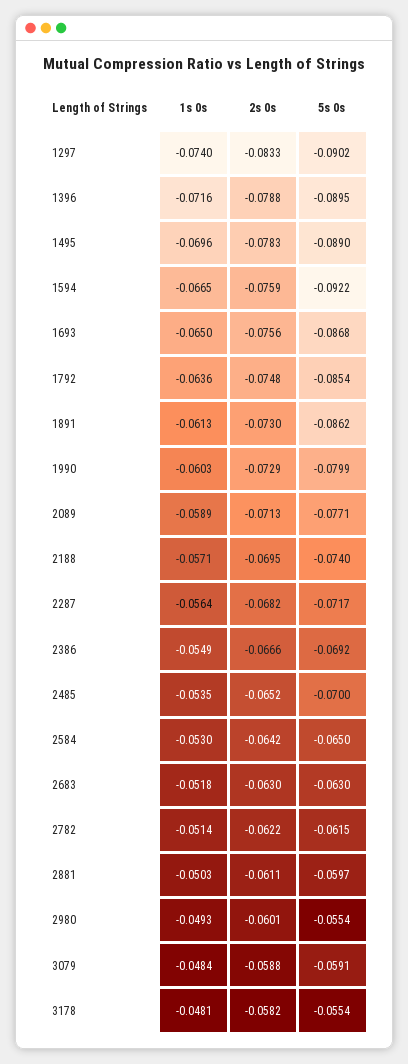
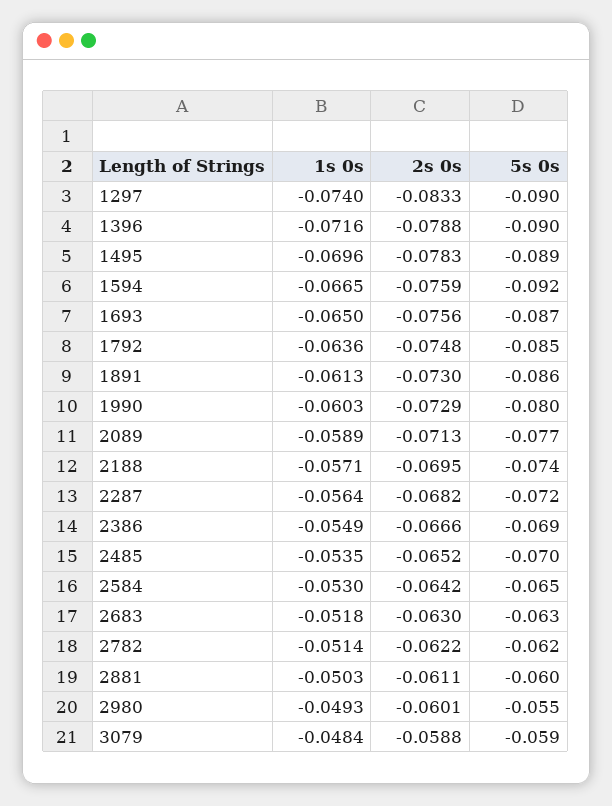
1s 0s, 3178: -0.0481 -> none
2s 0s, 3178: -0.0582 -> none
5s 0s, 3178: -0.0554 -> none

